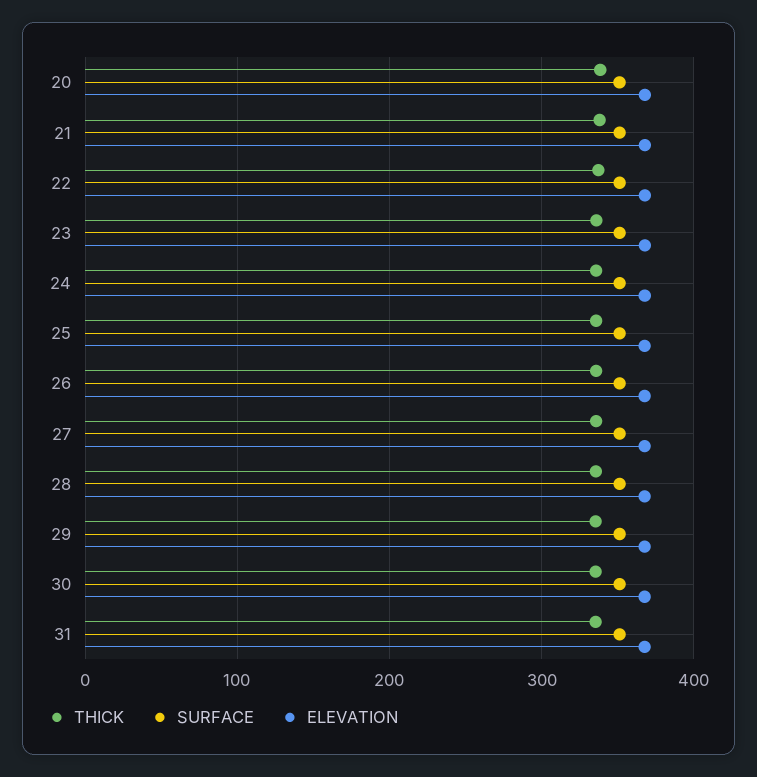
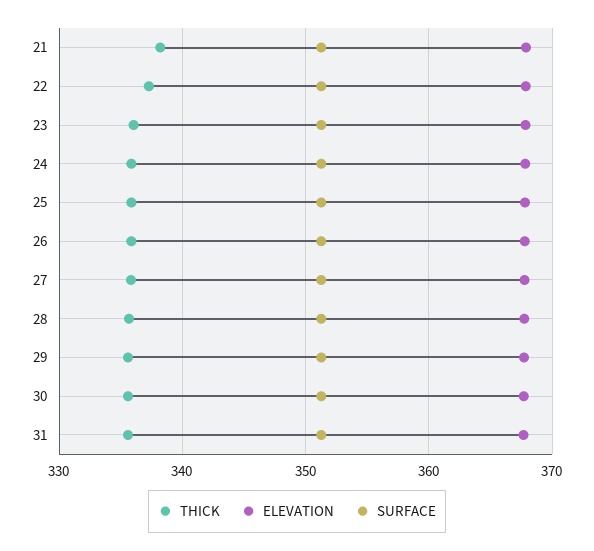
THICK, 20: 340 -> none
SURFACE, 20: 350 -> none
ELEVATION, 20: 370 -> none

